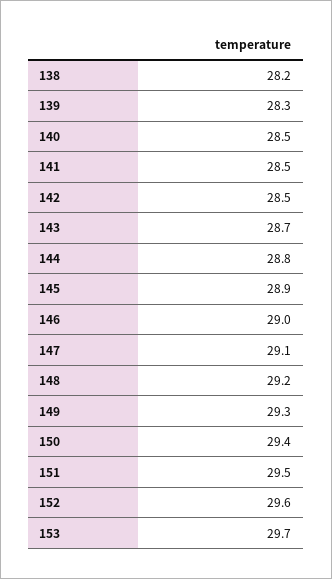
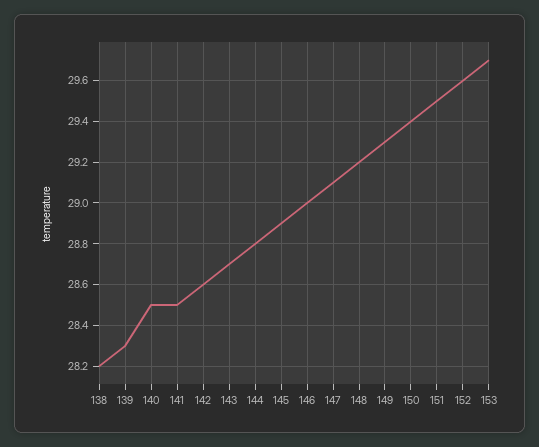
142: 28.5 -> 28.6

